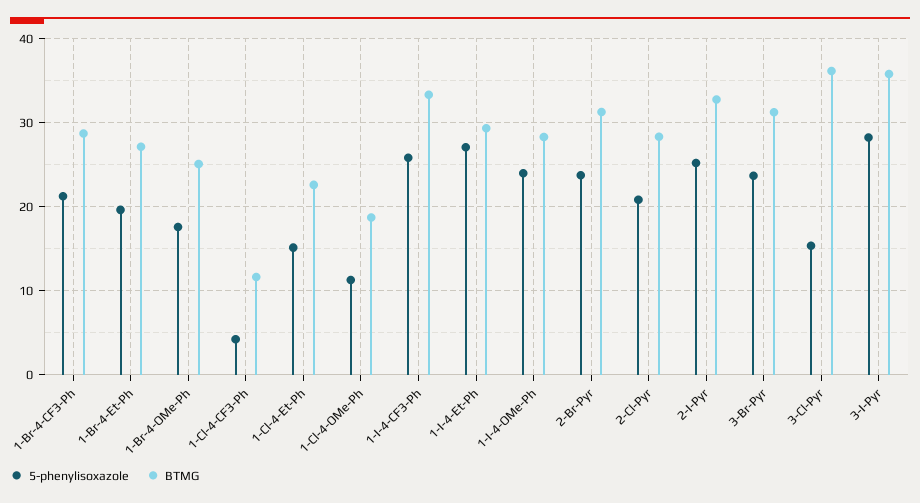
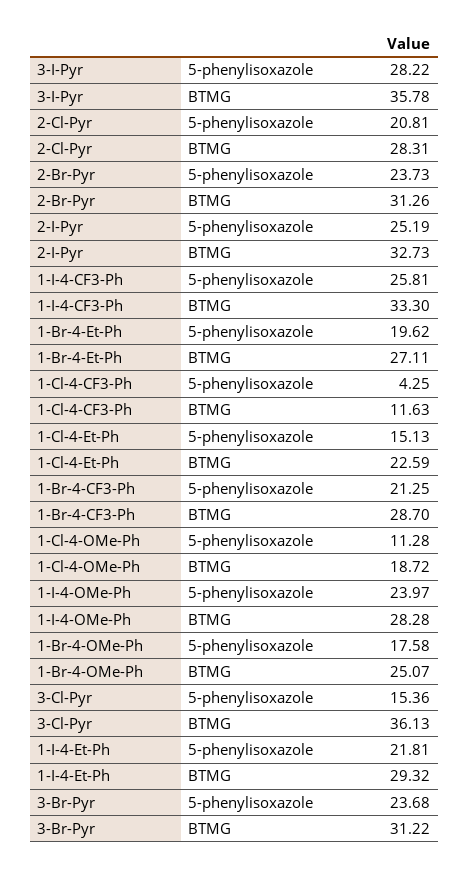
5-phenylisoxazole, 1-I-4-Et-Ph: 27 -> 21.81

